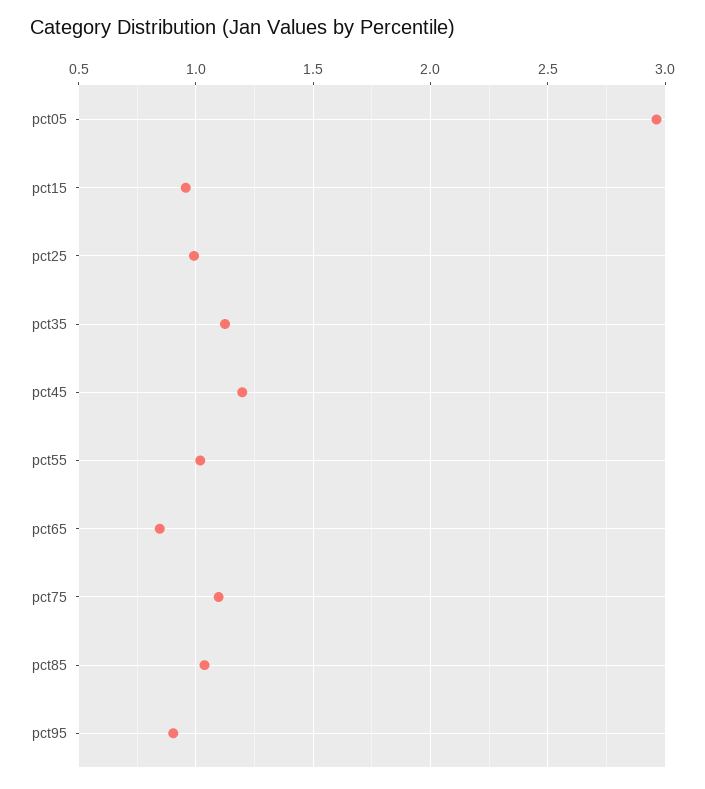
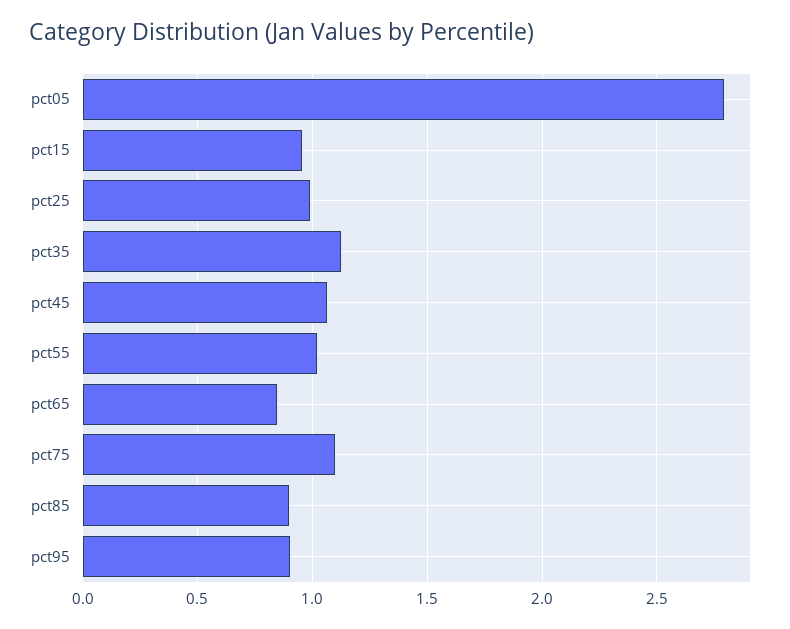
pct05: 2.95 -> 2.8
pct45: 1.2 -> 1.05
pct85: 1.05 -> 0.9

